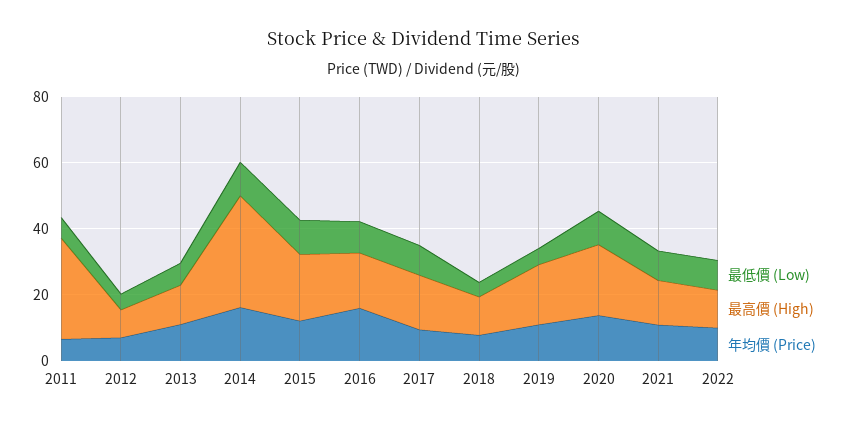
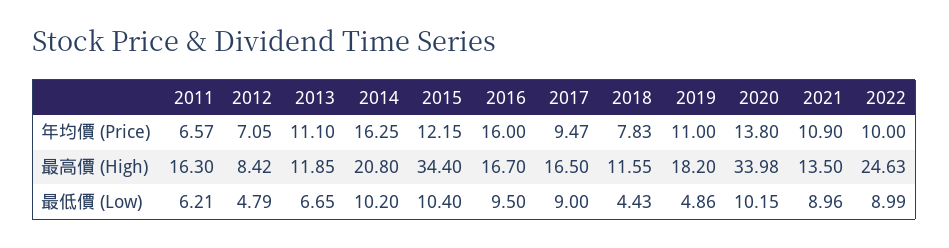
最高價 (High), 2011: 30 -> 16.3
最高價 (High), 2014: 35 -> 20.8
最高價 (High), 2015: 20 -> 34.4
最高價 (High), 2020: 20 -> 33.98
最高價 (High), 2022: 10 -> 24.63

